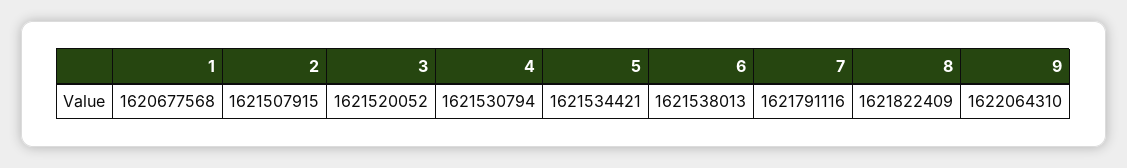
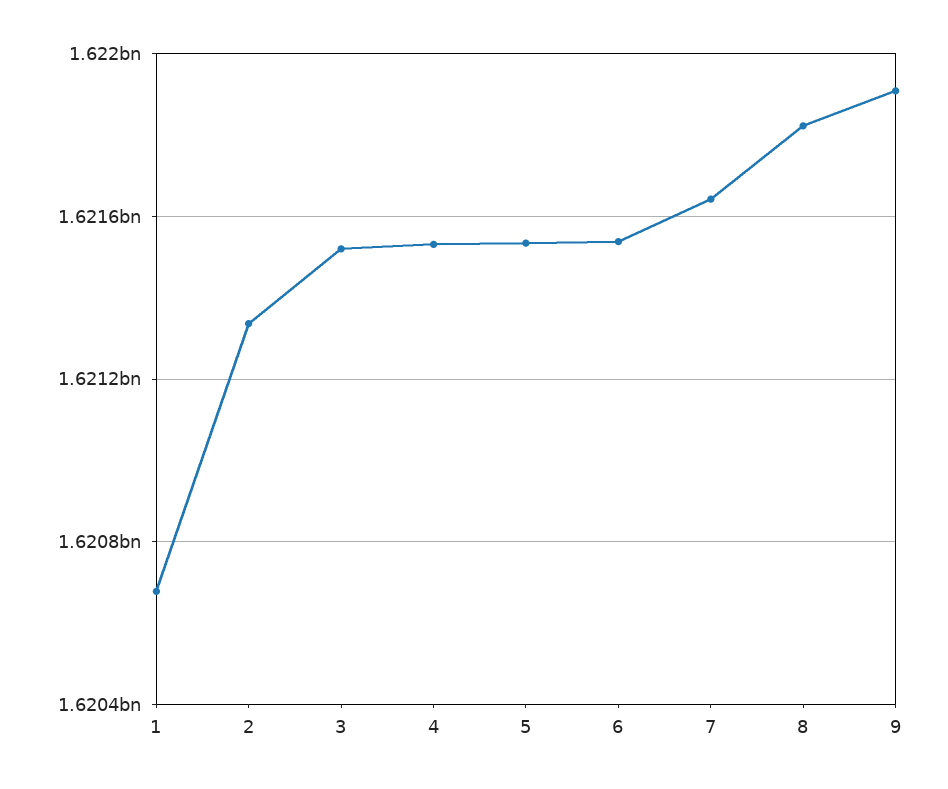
2: 1621507915 -> 1621350000
7: 1621791116 -> 1621650000
9: 1622064310 -> 1621900000

